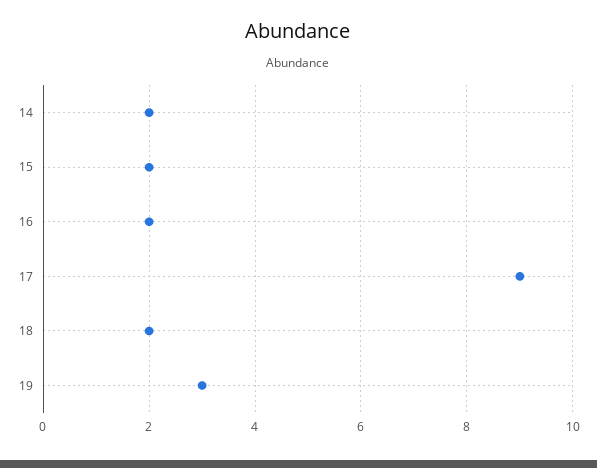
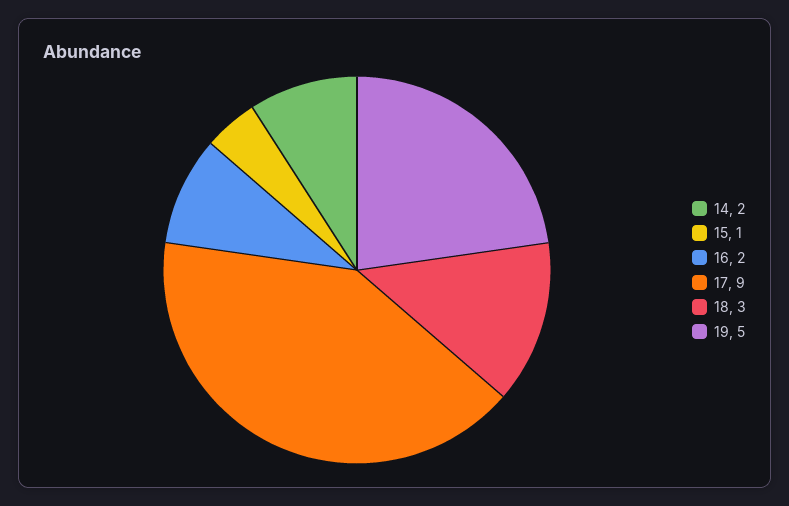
15: 2 -> 1
18: 2 -> 3
19: 3 -> 5

